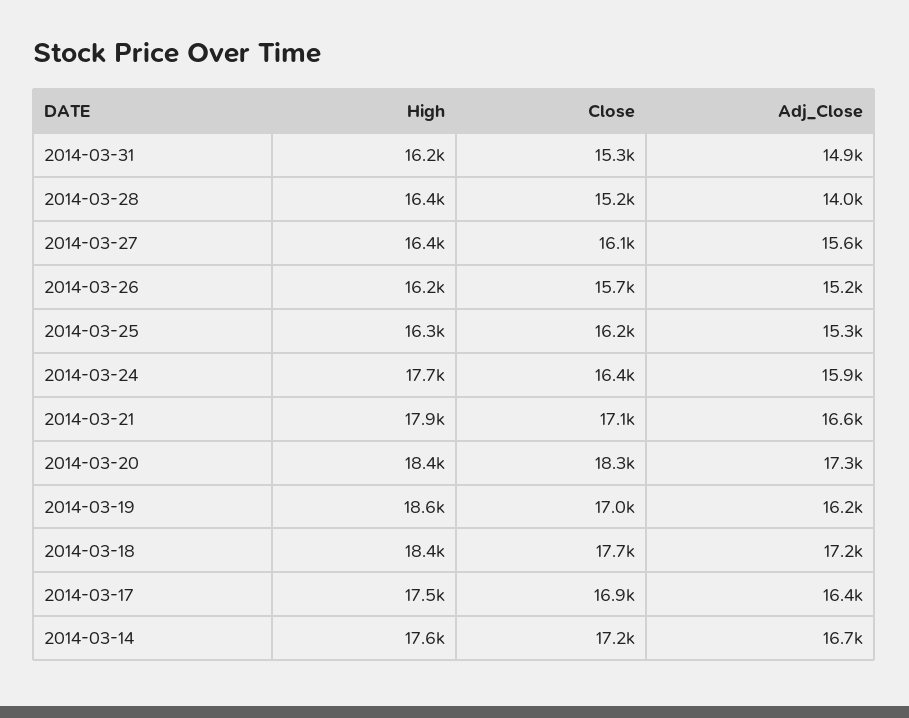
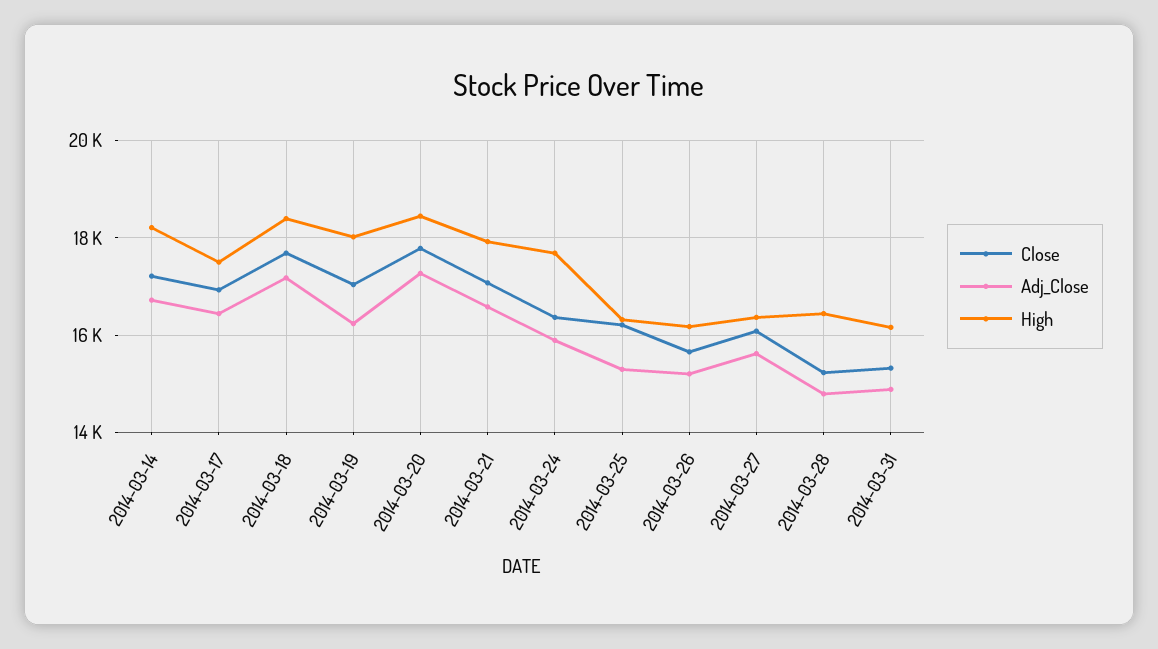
Adj_Close, 2014-03-28: 14000 -> 14800
Close, 2014-03-20: 18300 -> 17800
High, 2014-03-19: 18600 -> 18000
High, 2014-03-14: 17600 -> 18200

